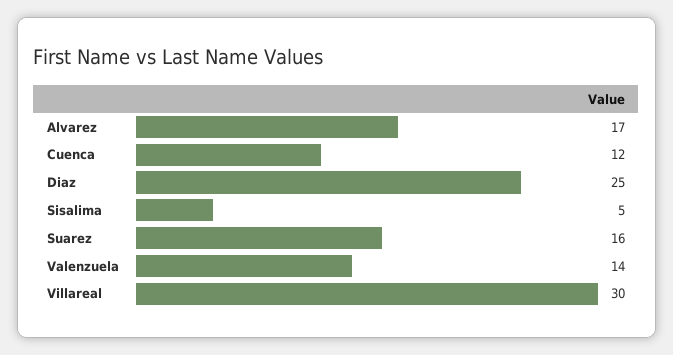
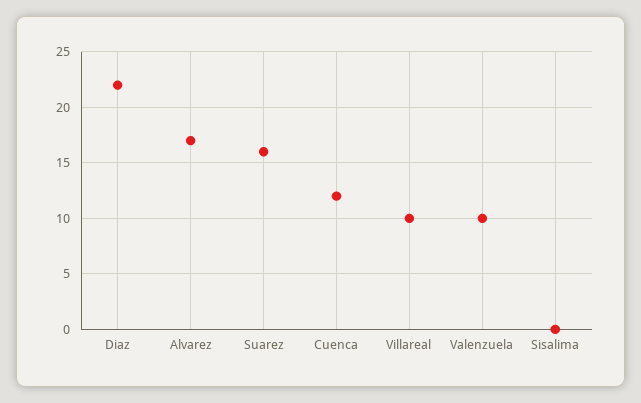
Diaz: 25 -> 22
Sisalima: 5 -> 0
Valenzuela: 14 -> 10
Villareal: 30 -> 10

